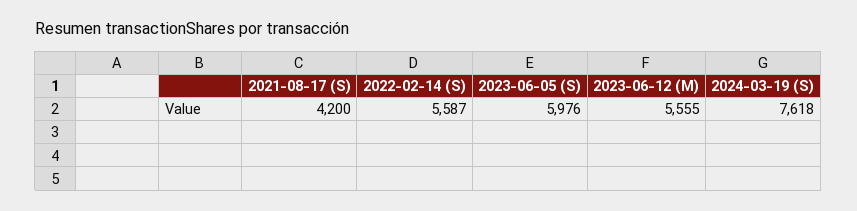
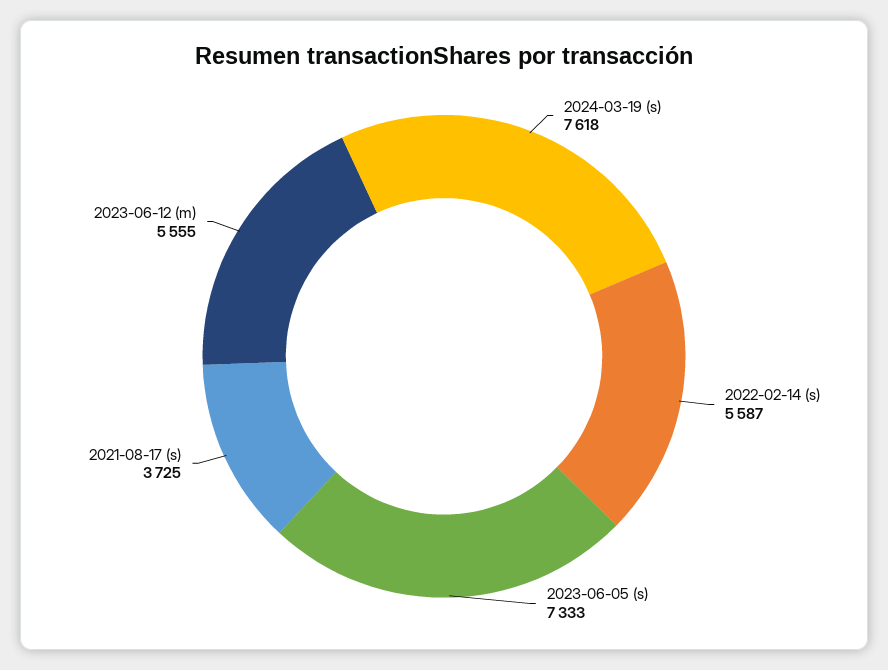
2021-08-17 (S): 4200 -> 3725
2023-06-05 (S): 5976 -> 7333

